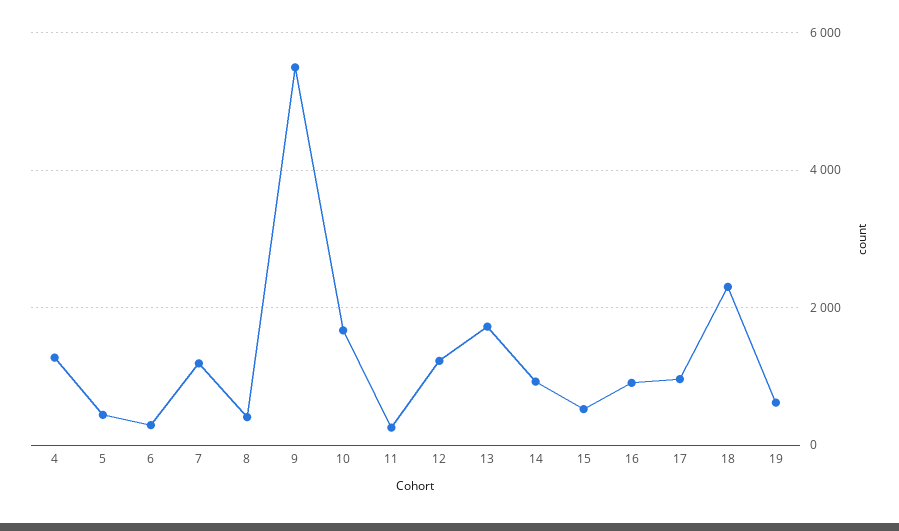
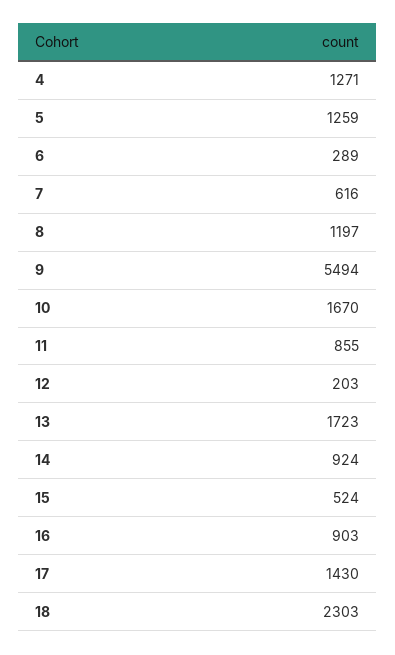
5: 400 -> 1259
7: 1200 -> 616
8: 400 -> 1197
11: 200 -> 855
12: 1200 -> 203
17: 1000 -> 1430
19: 600 -> none

